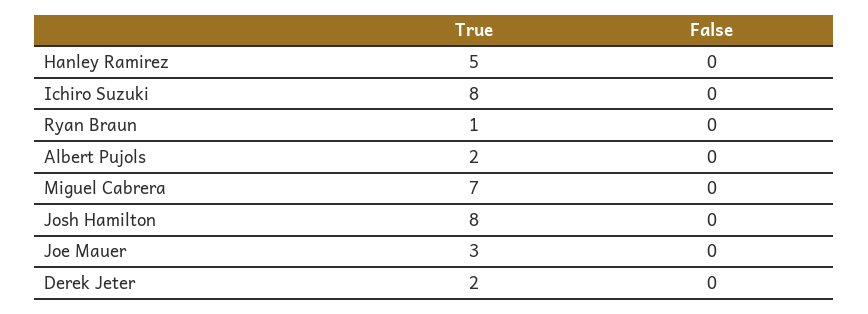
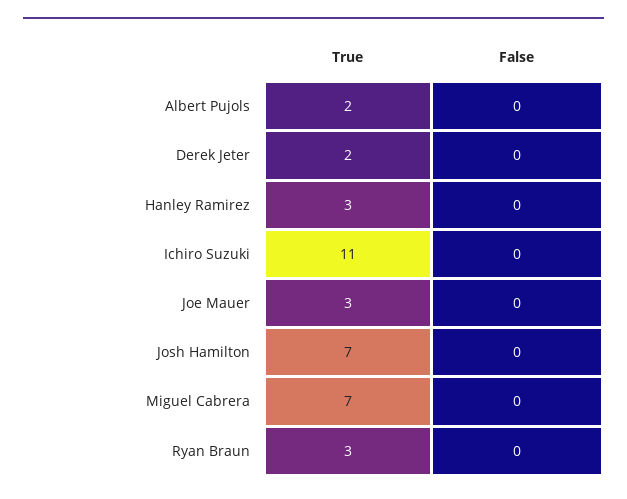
True, Hanley Ramirez: 5 -> 3
True, Ichiro Suzuki: 8 -> 11
True, Ryan Braun: 1 -> 3
True, Josh Hamilton: 8 -> 7

